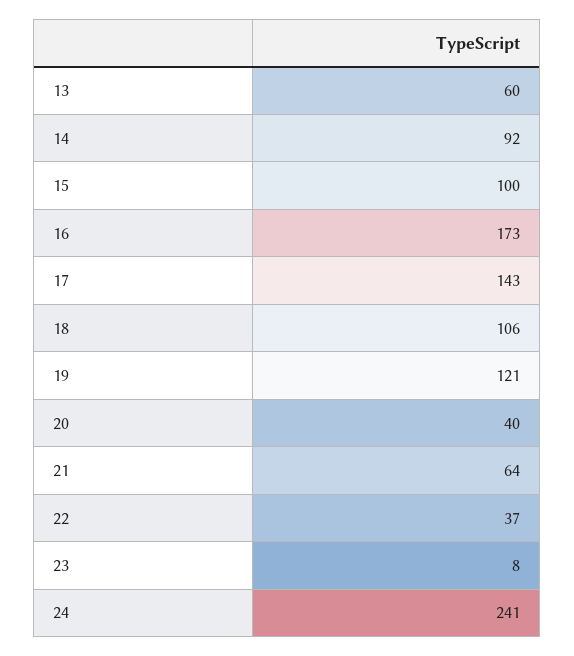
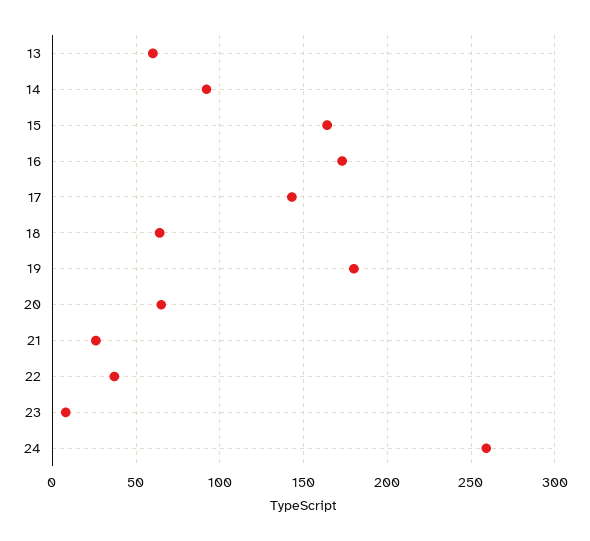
15: 100 -> 165
18: 106 -> 65
19: 121 -> 180
20: 40 -> 65
21: 64 -> 25
24: 241 -> 260

